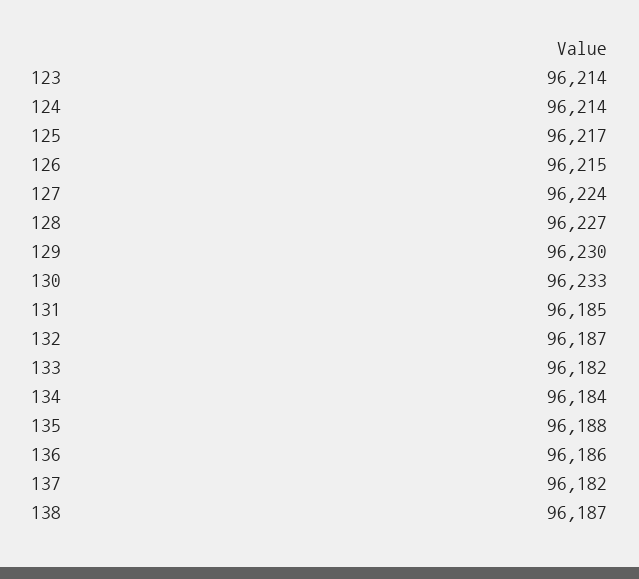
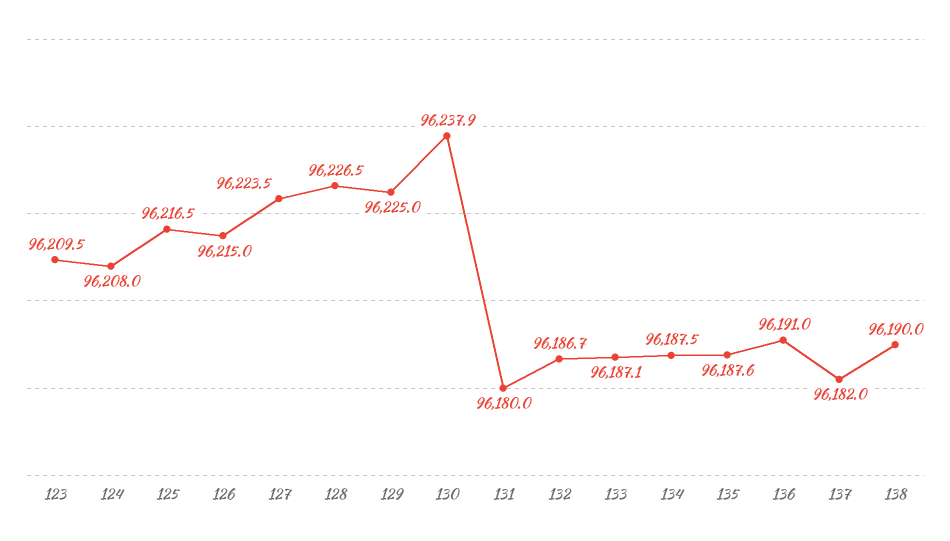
123: 96214 -> 96209.5
124: 96214 -> 96208
129: 96230 -> 96225
130: 96233 -> 96237.9
131: 96185 -> 96180
133: 96182 -> 96187.1
134: 96184 -> 96187.5
136: 96186 -> 96191
138: 96187 -> 96190

